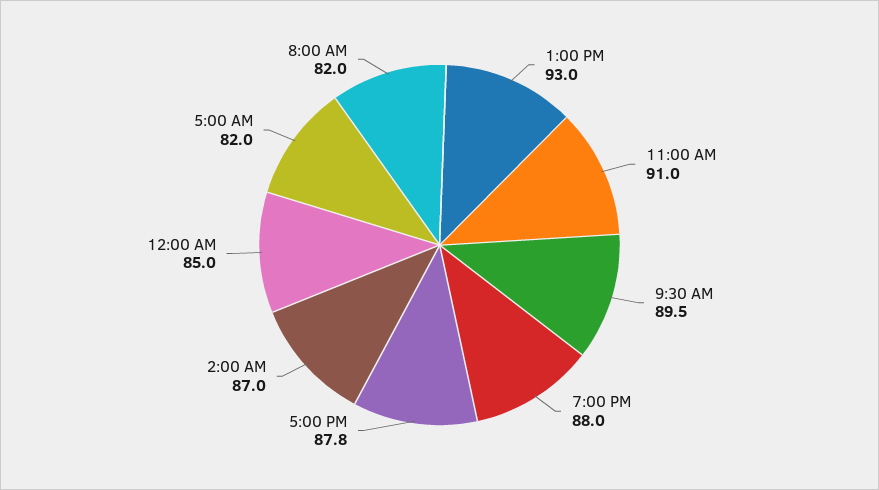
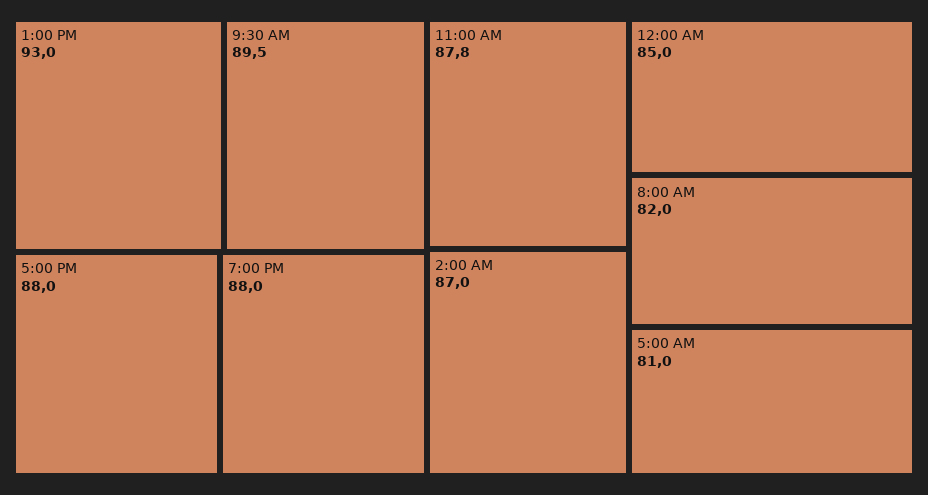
11:00 AM: 91 -> 87.8
5:00 PM: 87.8 -> 88
5:00 AM: 82 -> 81

